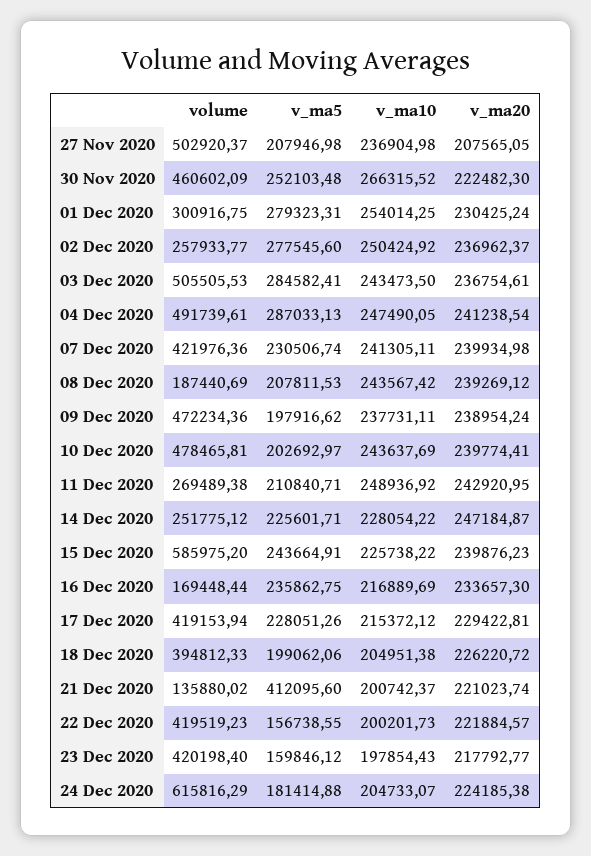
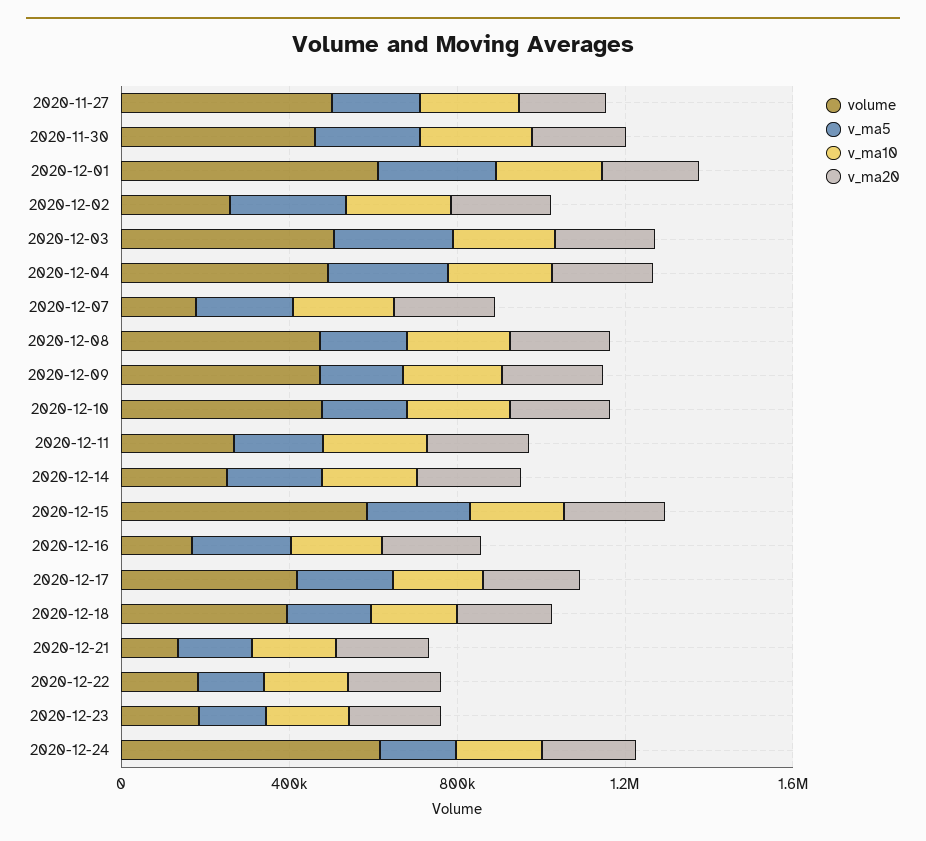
volume, 01 Dec 2020: 300916.75 -> 600000
volume, 07 Dec 2020: 421976.36 -> 200000
volume, 08 Dec 2020: 187440.69 -> 500000
v_ma5, 21 Dec 2020: 412095.6 -> 200000
volume, 22 Dec 2020: 419519.23 -> 200000
volume, 23 Dec 2020: 420198.4 -> 200000

